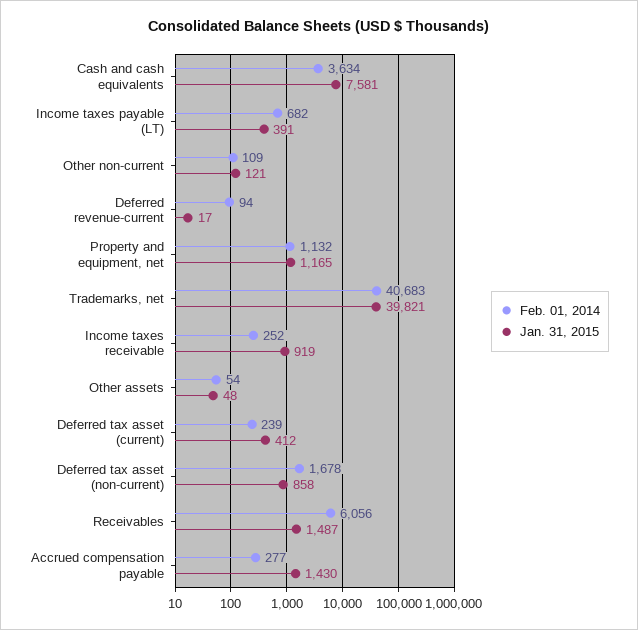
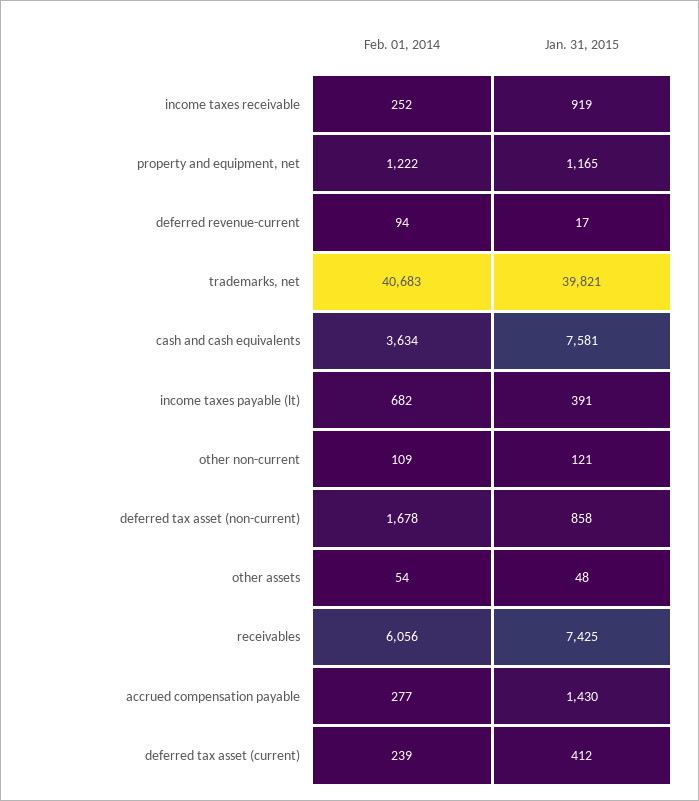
Feb. 01, 2014, Property and equipment, net: 1132 -> 1222
Jan. 31, 2015, Receivables: 1487 -> 7425

